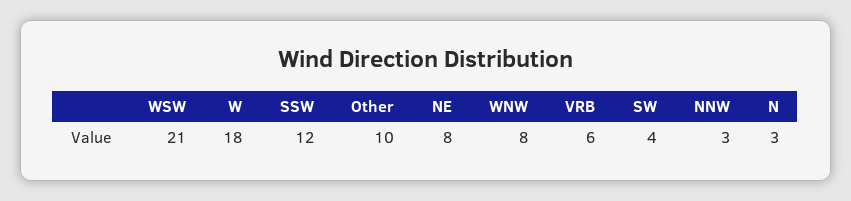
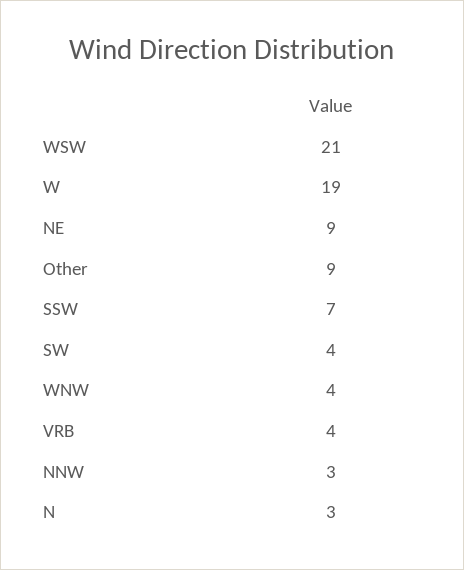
W: 18 -> 19
SSW: 12 -> 7
Other: 10 -> 9
NE: 8 -> 9
WNW: 8 -> 4
VRB: 6 -> 4

